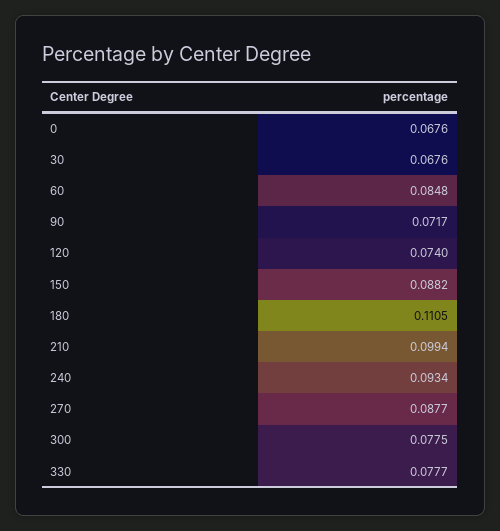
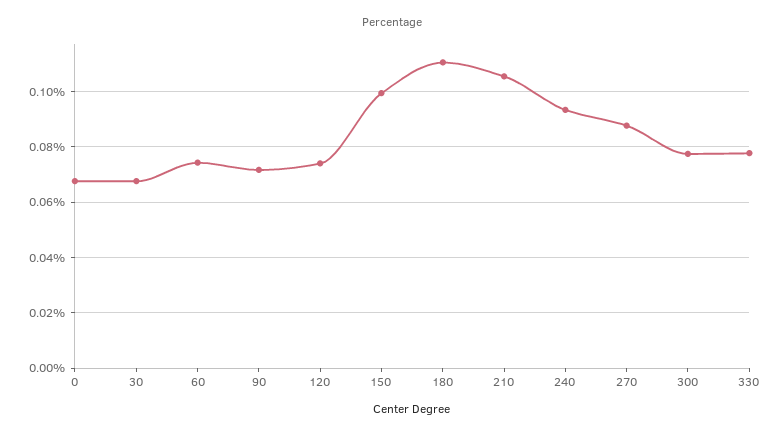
60: 0.0848 -> 0.075
150: 0.0882 -> 0.1
210: 0.0994 -> 0.105

